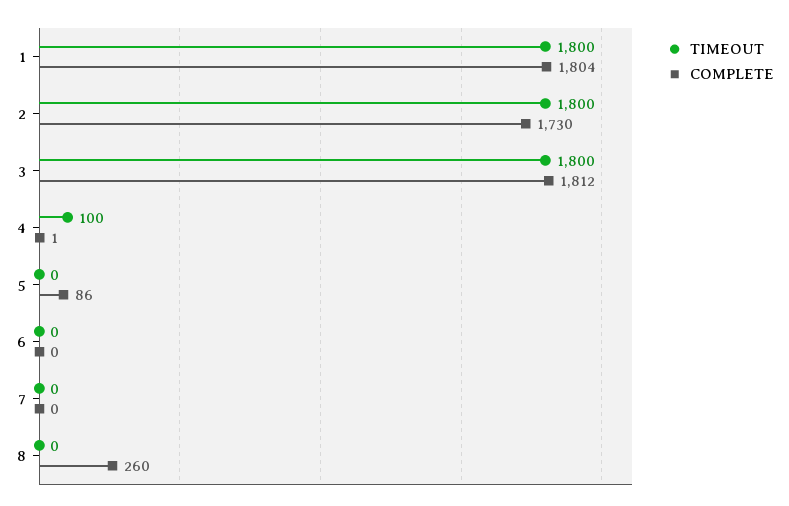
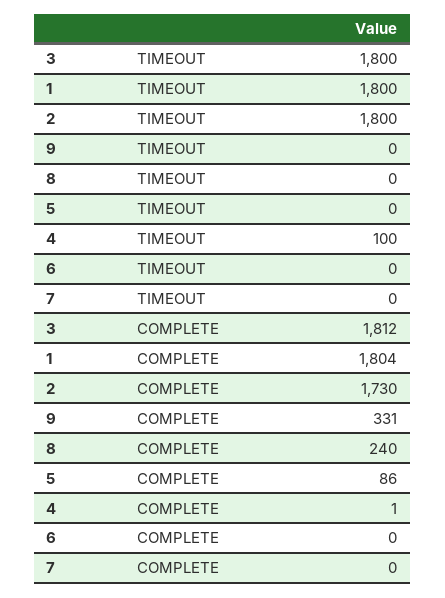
COMPLETE, 8: 260 -> 240
TIMEOUT, 9: none -> 0
COMPLETE, 9: none -> 331

